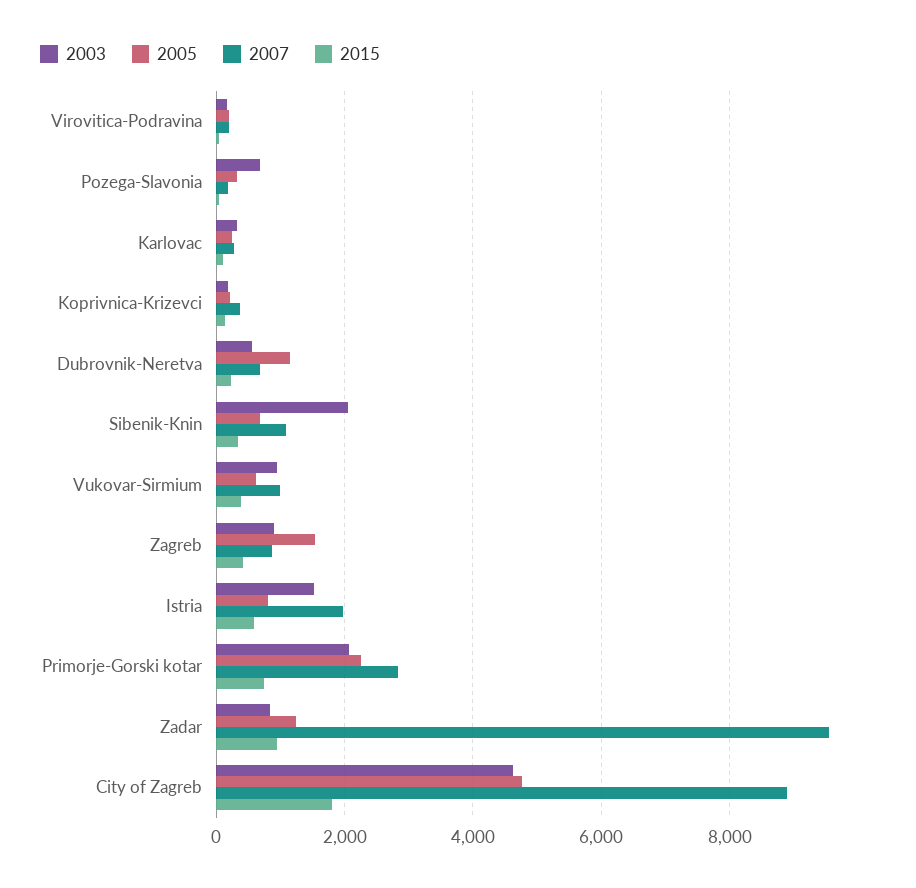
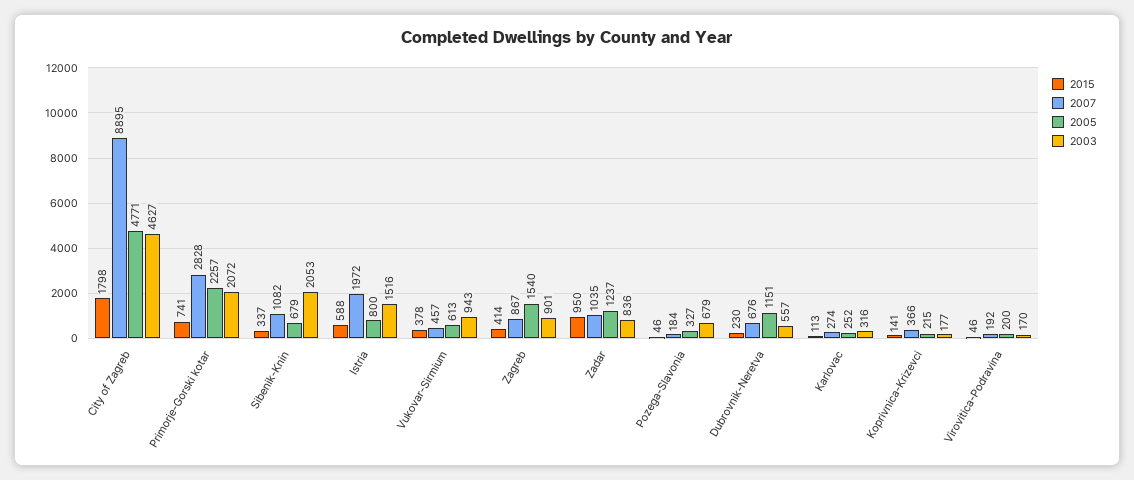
2007, Vukovar-Sirmium: 1000 -> 457
2007, Zadar: 9600 -> 1035

